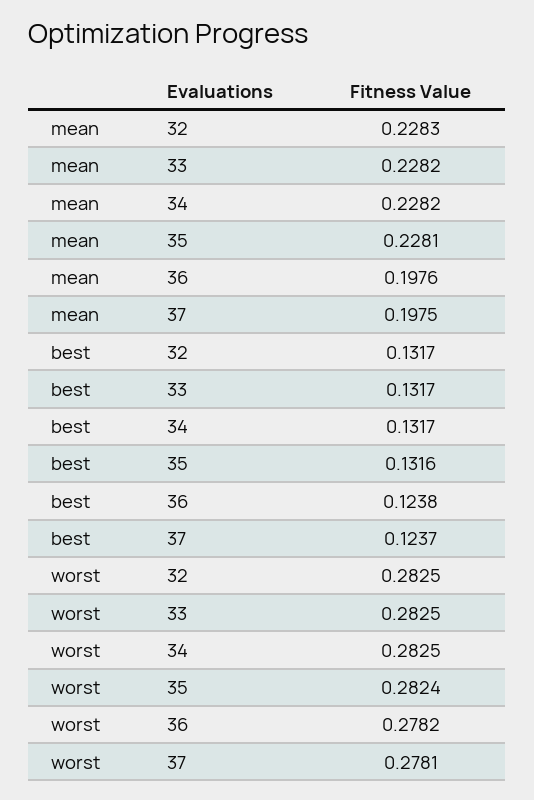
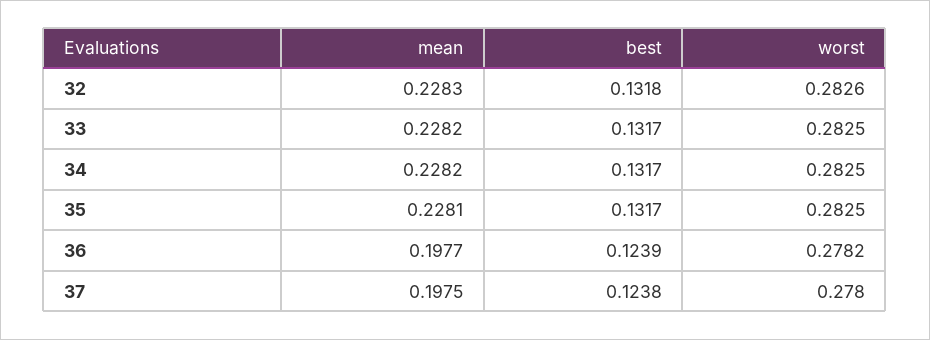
mean, 36: 0.1976 -> 0.1977
best, 32: 0.1317 -> 0.1318
best, 35: 0.1316 -> 0.1317
best, 36: 0.1238 -> 0.1239
best, 37: 0.1237 -> 0.1238
worst, 32: 0.2825 -> 0.2826
worst, 35: 0.2824 -> 0.2825
worst, 37: 0.2781 -> 0.278

